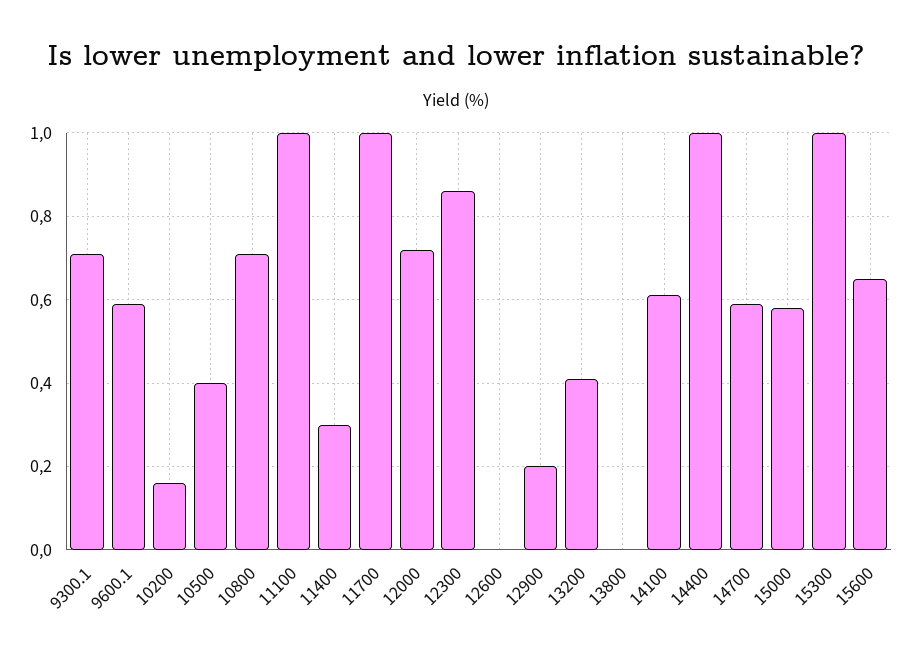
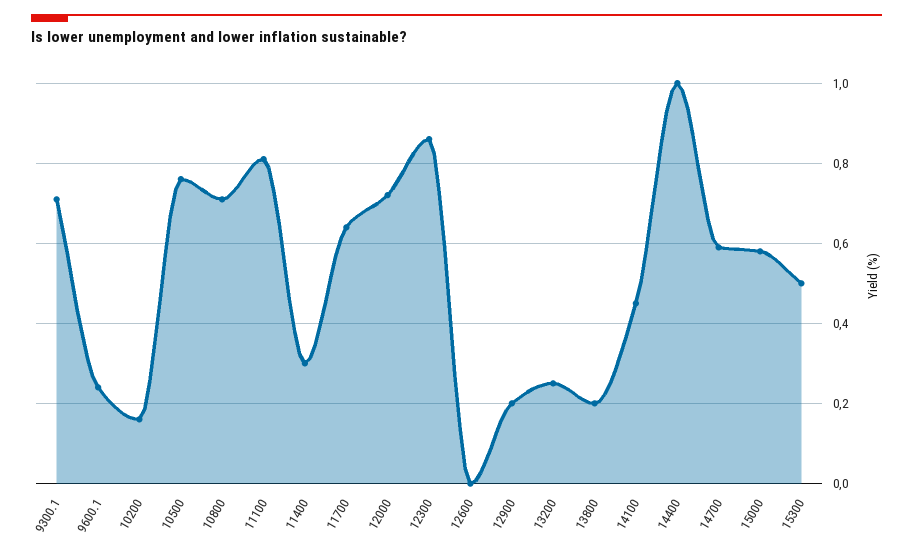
9600.1: 0.6 -> 0.25
10500: 0.4 -> 0.75
11100: 1 -> 0.8
11700: 1 -> 0.65
13200: 0.4 -> 0.25
13800: 0 -> 0.2
14100: 0.6 -> 0.45
15300: 1 -> 0.5
15600: 0.65 -> none

